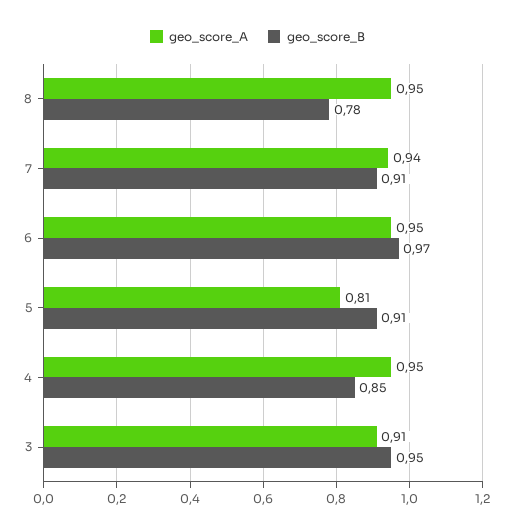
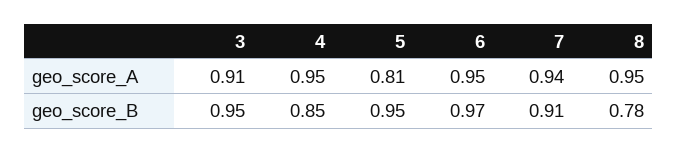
geo_score_B, 5: 0.91 -> 0.95

